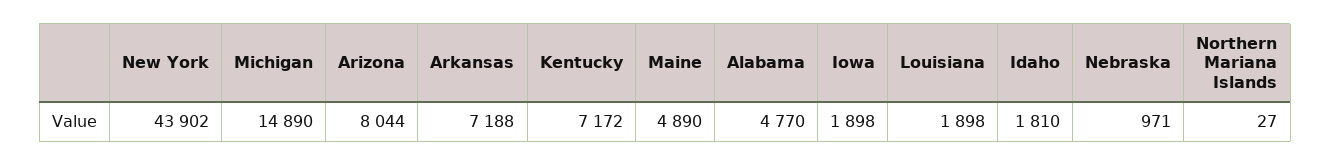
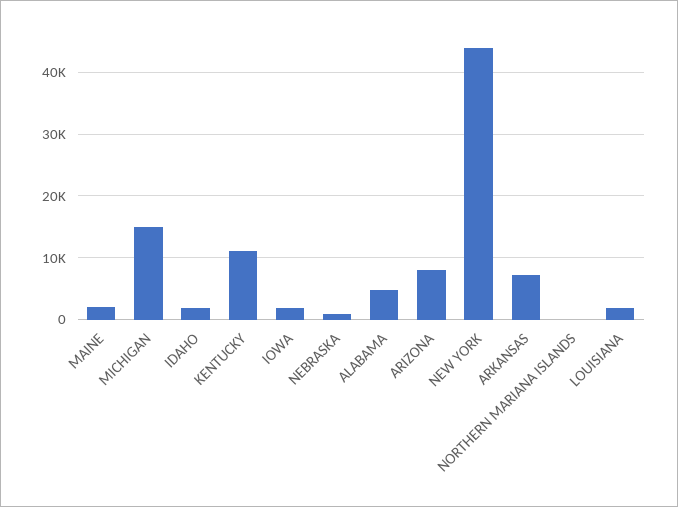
Kentucky: 7172 -> 11000
Maine: 4890 -> 2000

